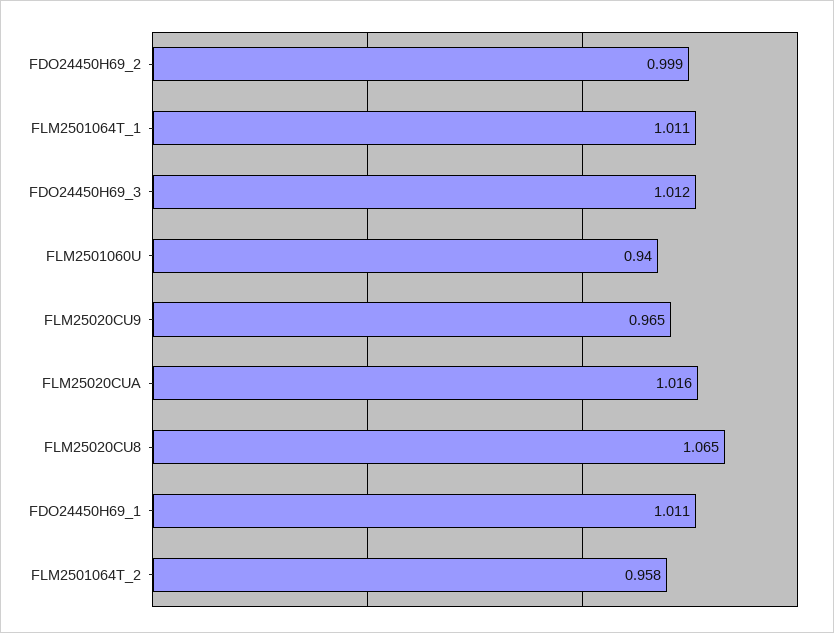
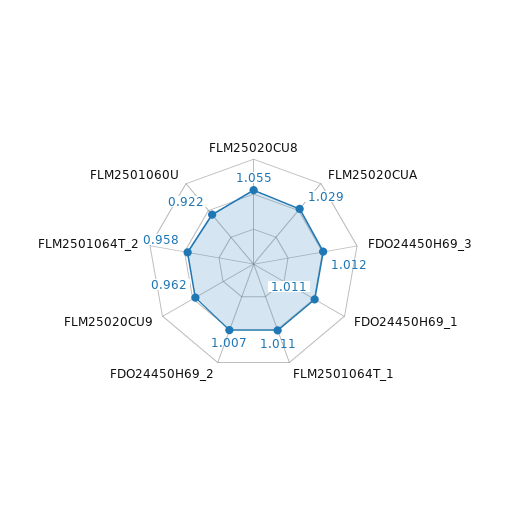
FDO24450H69_2: 0.999 -> 1.007
FLM2501060U: 0.94 -> 0.922
FLM25020CU9: 0.965 -> 0.962
FLM25020CUA: 1.016 -> 1.029
FLM25020CU8: 1.065 -> 1.055

